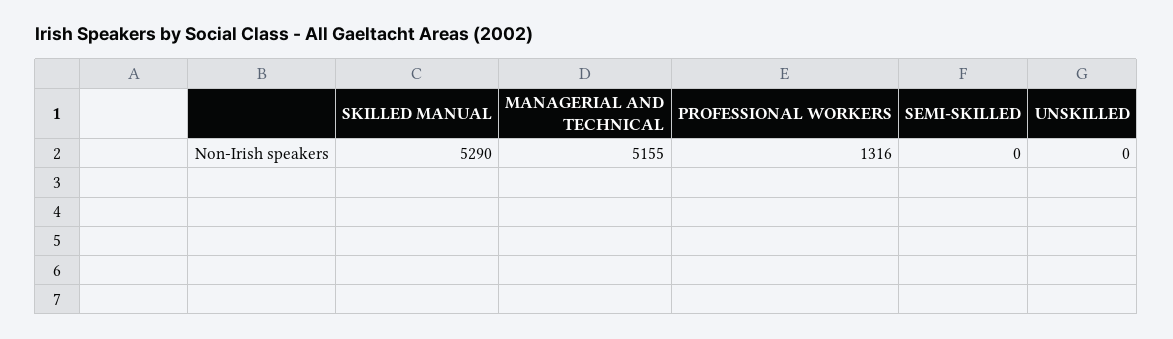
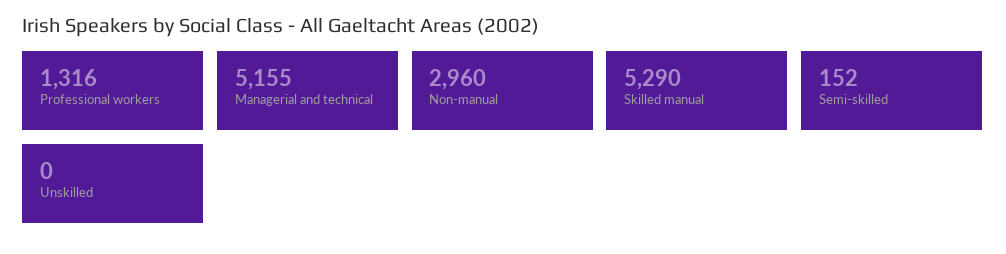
SEMI-SKILLED: 0 -> 152
Non-manual: none -> 2960

